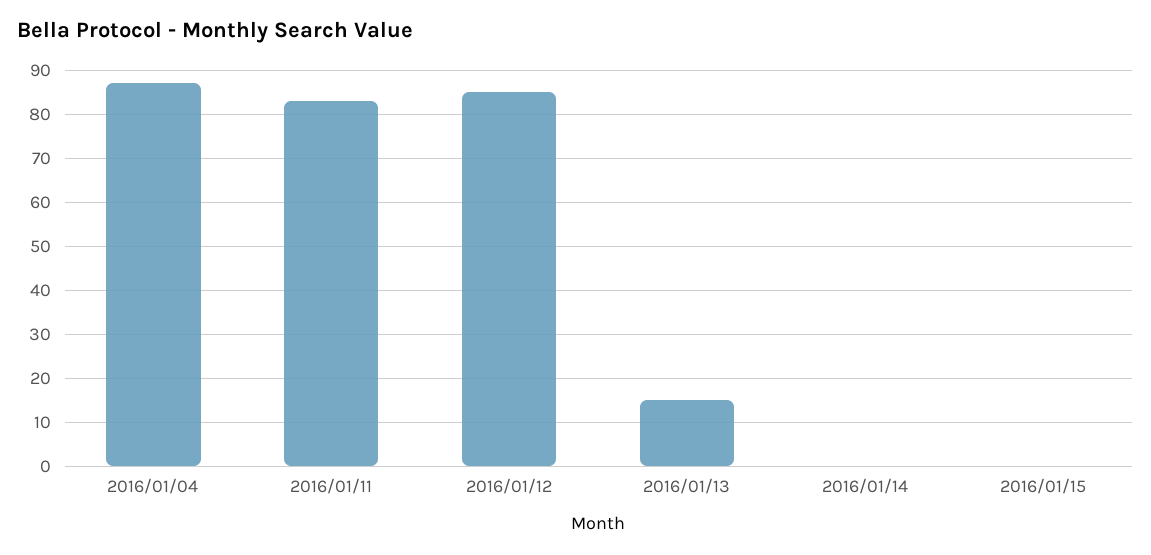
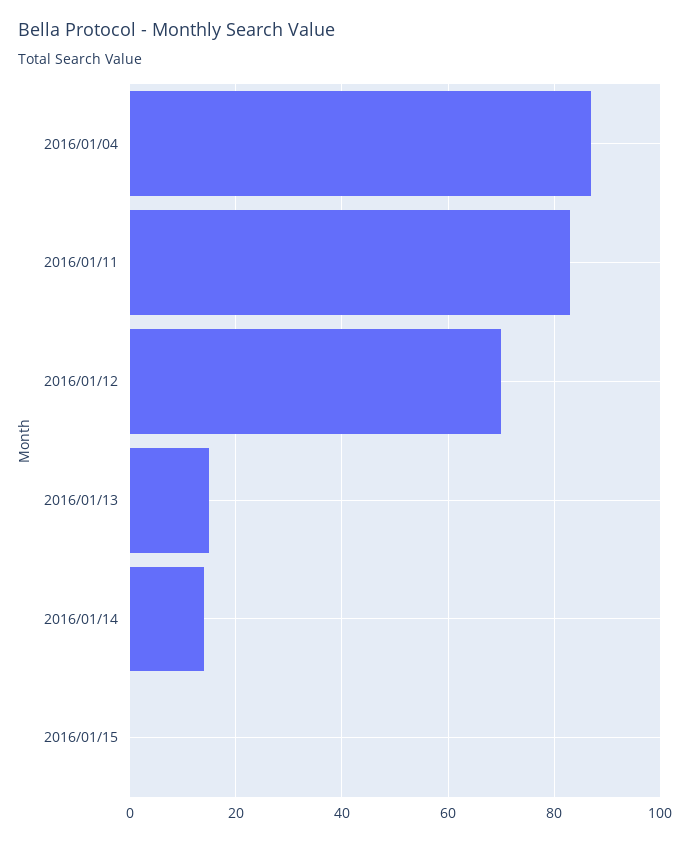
2016/01/12: 85 -> 70
2016/01/14: 0 -> 15

